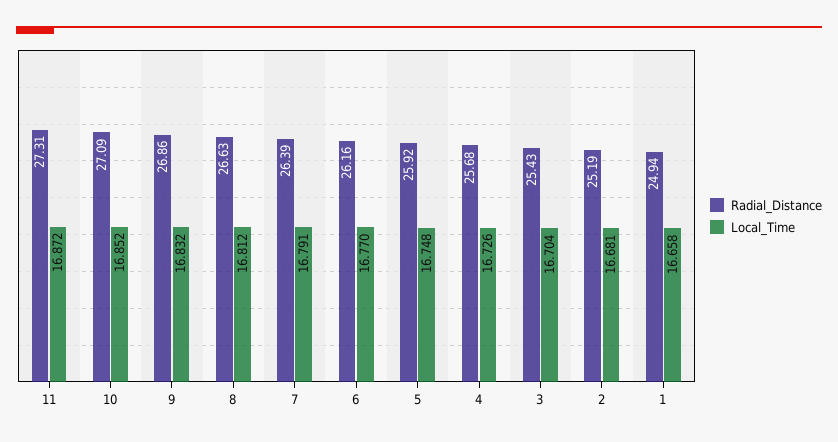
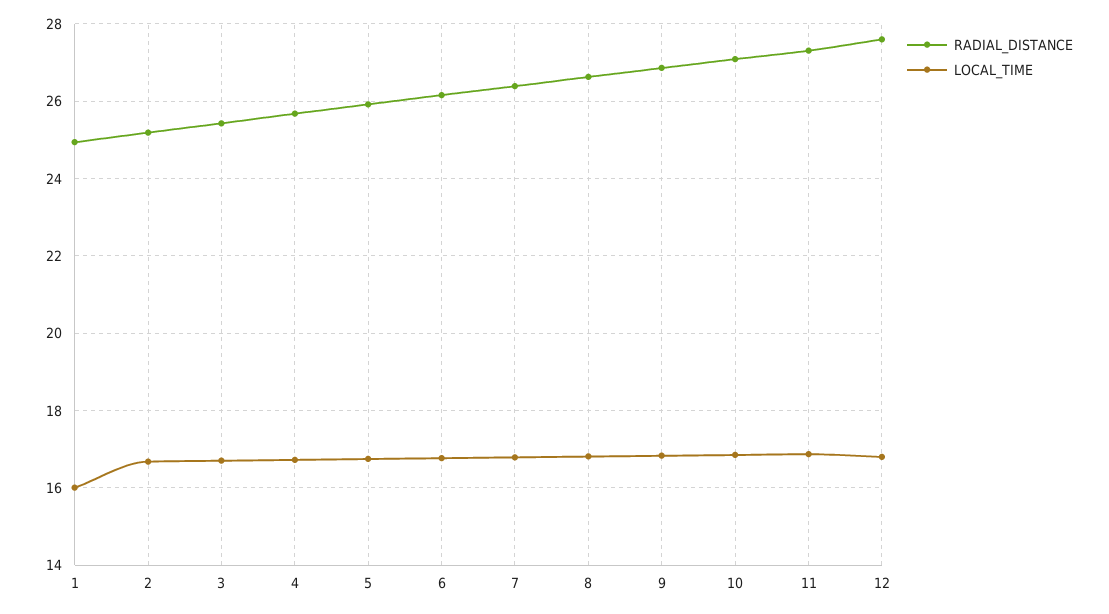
Local_Time, 1: 16.658 -> 16
Radial_Distance, 12: none -> 27.6
Local_Time, 12: none -> 16.8

